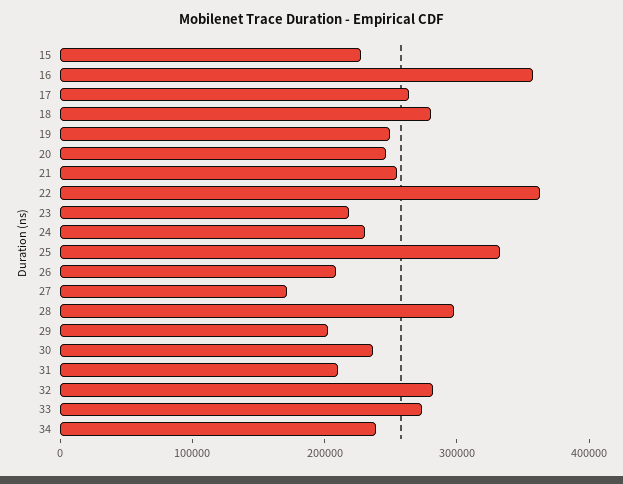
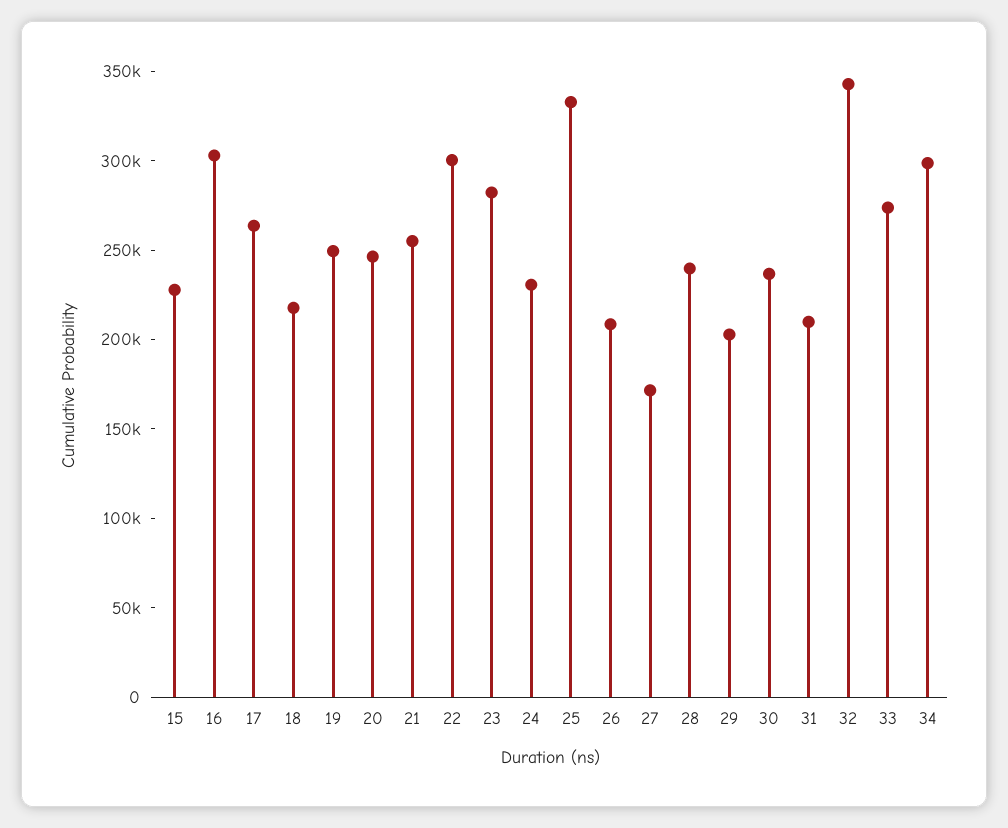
16: 360000 -> 300000
18: 280000 -> 220000
22: 360000 -> 300000
23: 220000 -> 280000
28: 300000 -> 240000
32: 280000 -> 340000
34: 240000 -> 300000

